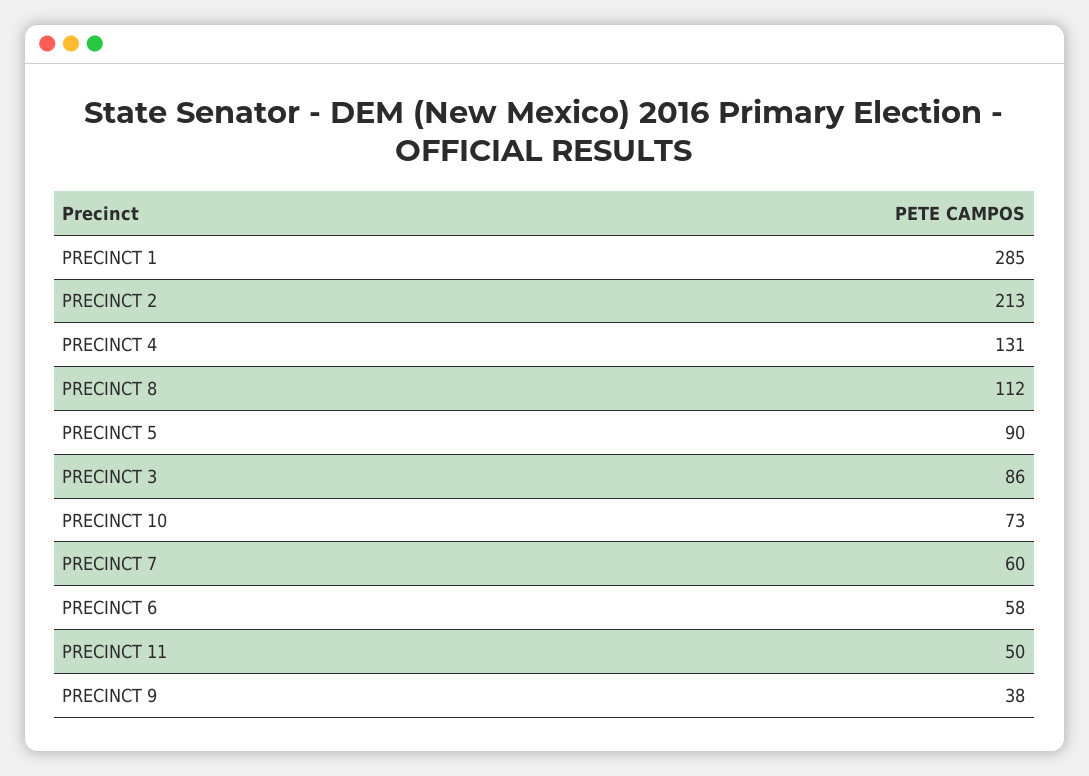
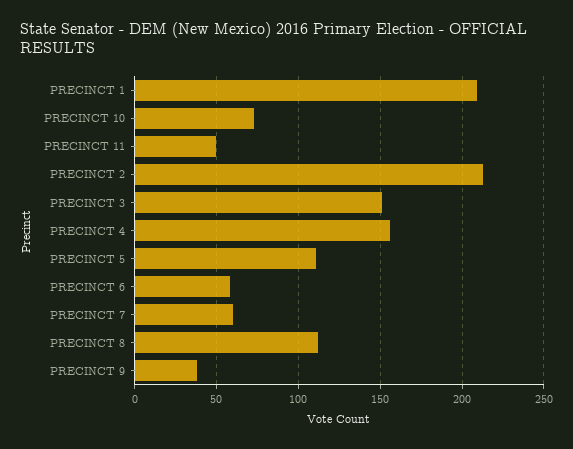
PRECINCT 1: 285 -> 210
PRECINCT 4: 131 -> 155
PRECINCT 5: 90 -> 110
PRECINCT 3: 86 -> 150

